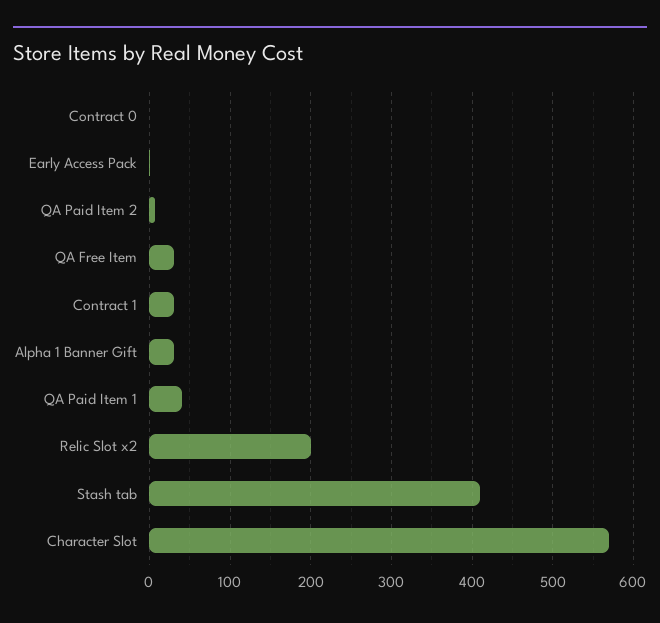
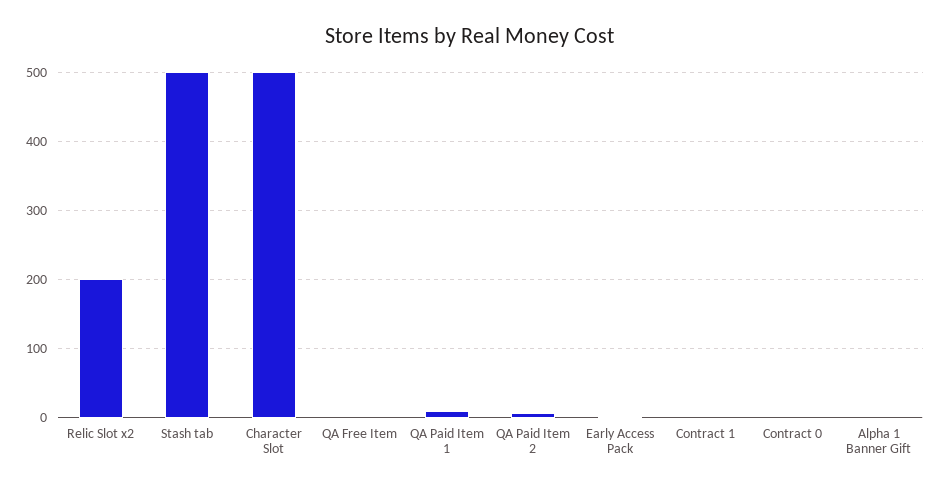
QA Free Item: 30 -> 0
Contract 1: 30 -> 0
Alpha 1 Banner Gift: 30 -> 0
QA Paid Item 1: 40 -> 10
Stash tab: 410 -> 500
Character Slot: 570 -> 500

